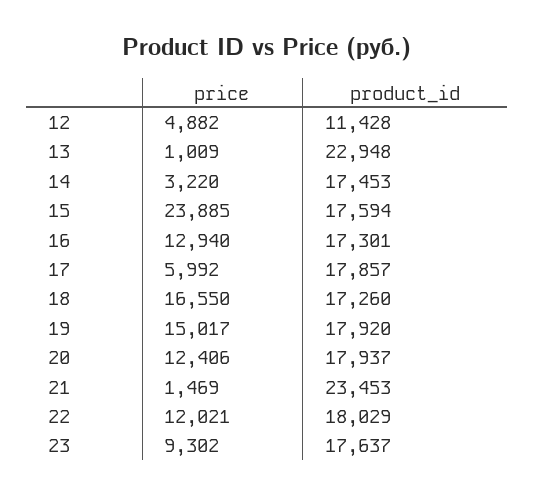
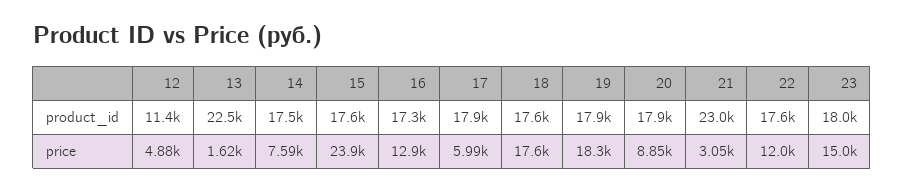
price, 13: 1009 -> 1620
product_id, 13: 22948 -> 22500
price, 14: 3220 -> 7590
price, 18: 16550 -> 17600
product_id, 18: 17260 -> 17600
price, 19: 15017 -> 18300
price, 20: 12406 -> 8850
price, 21: 1469 -> 3050
product_id, 21: 23453 -> 23000
product_id, 22: 18029 -> 17600
price, 23: 9302 -> 15000
product_id, 23: 17637 -> 18000

